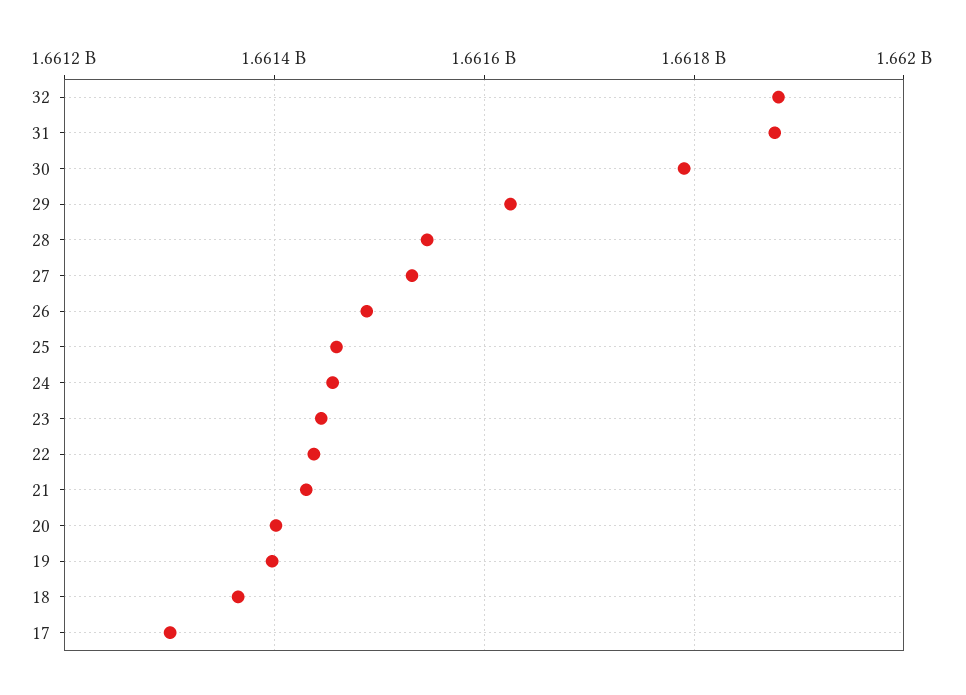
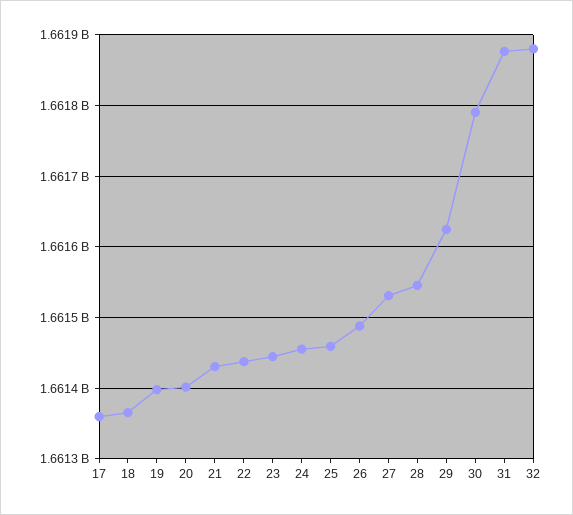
17: 1661300000 -> 1661360000

